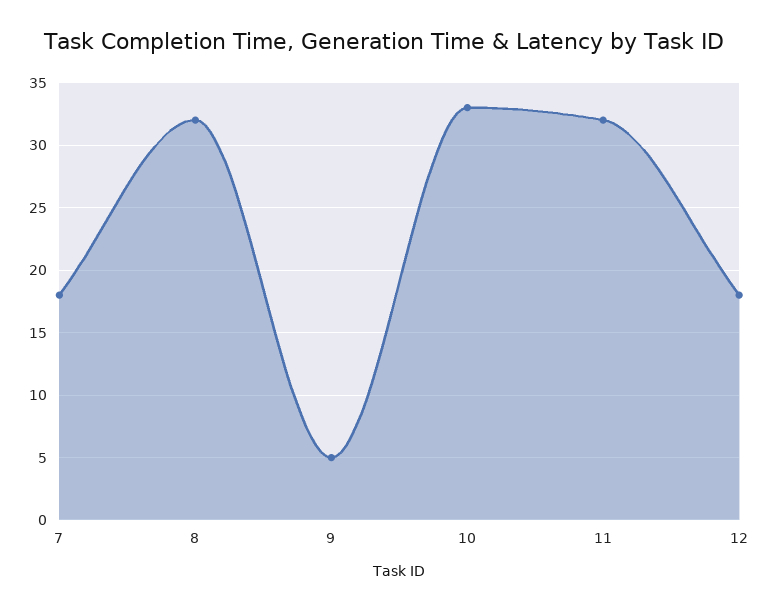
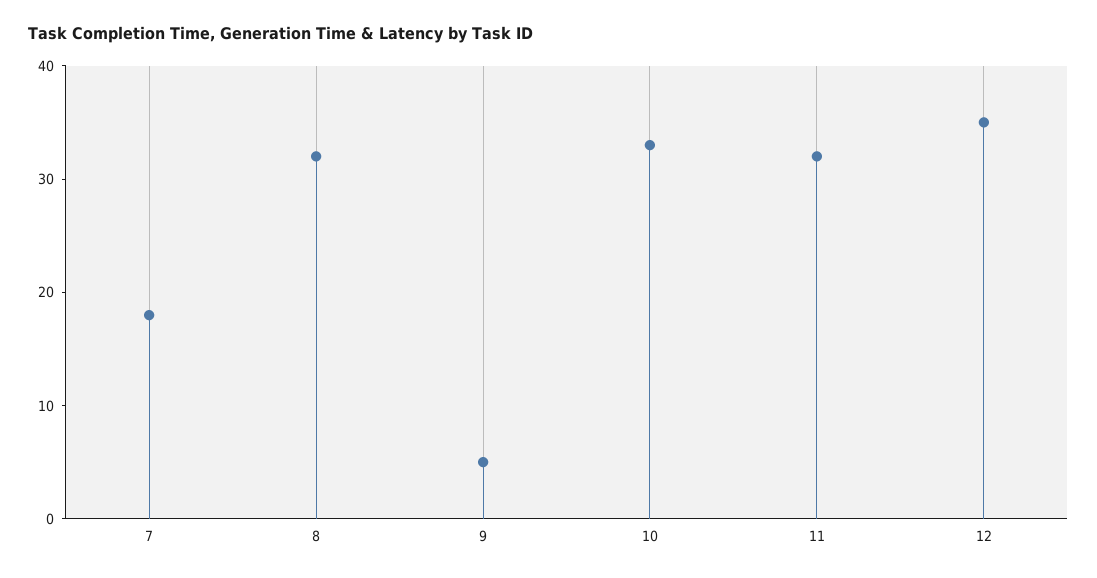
12: 18 -> 35

